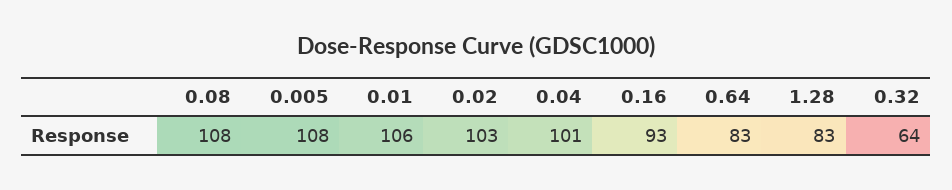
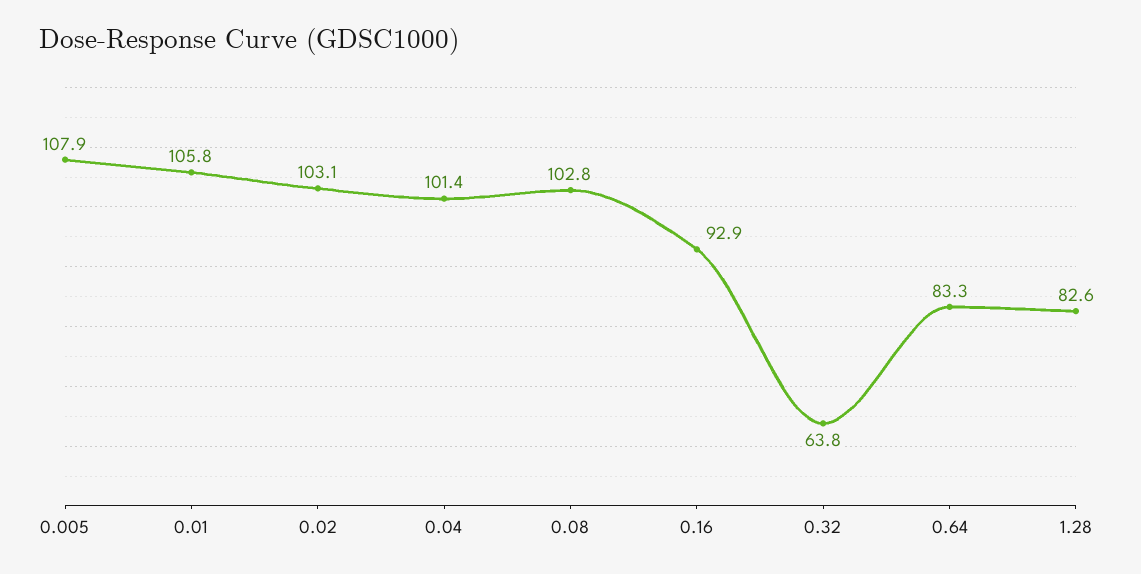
0.08: 108 -> 102.8

